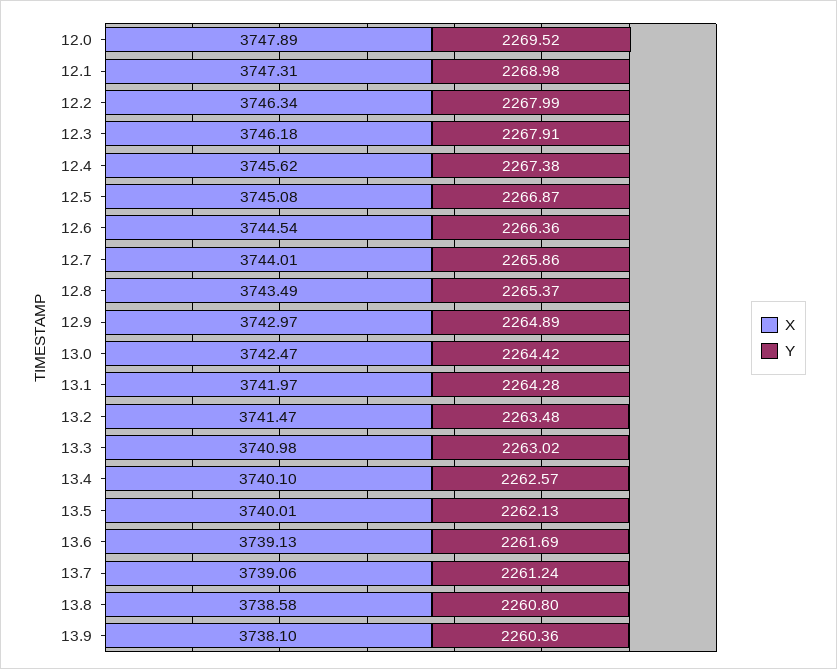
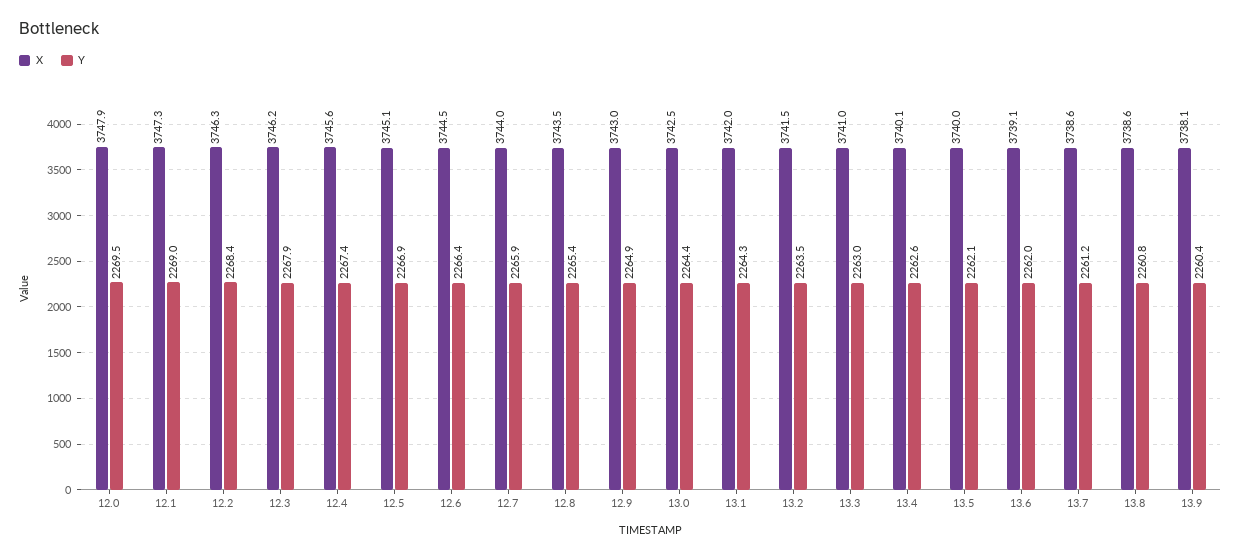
Y, 12.2: 2267.99 -> 2268.4
Y, 13.6: 2261.69 -> 2262
X, 13.7: 3739.06 -> 3738.6

